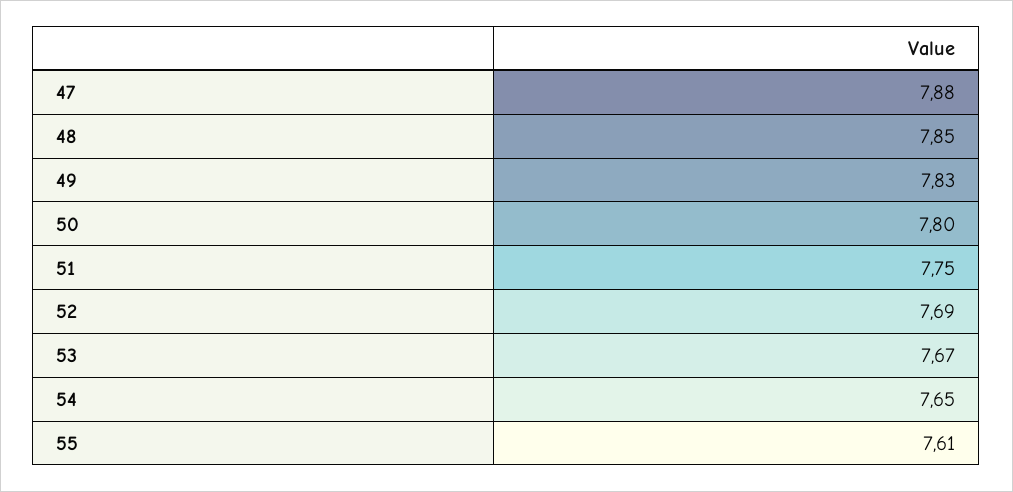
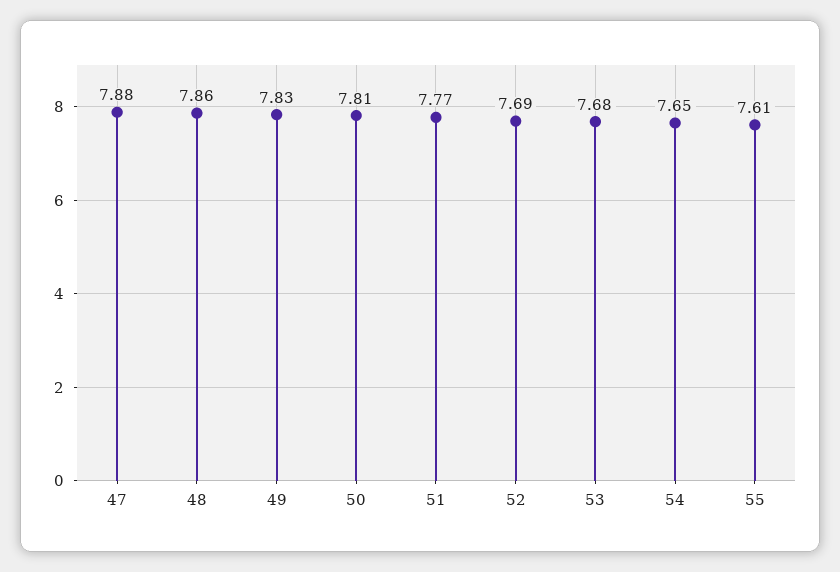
48: 7.85 -> 7.86
50: 7.8 -> 7.81
51: 7.75 -> 7.77
53: 7.67 -> 7.68

